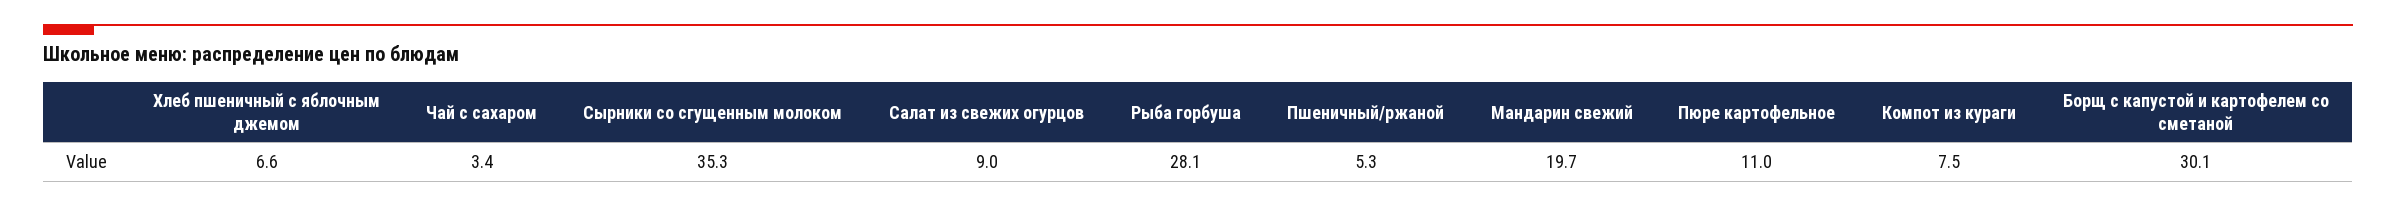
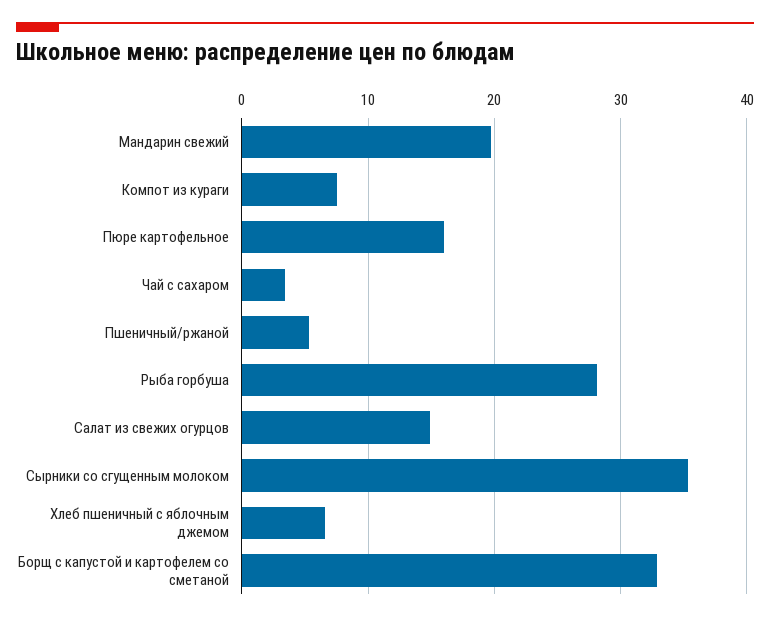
Салат из свежих огурцов: 9 -> 15
Пюре картофельное: 11 -> 16
Борщ с капустой и картофелем со сметаной: 30.1 -> 33

